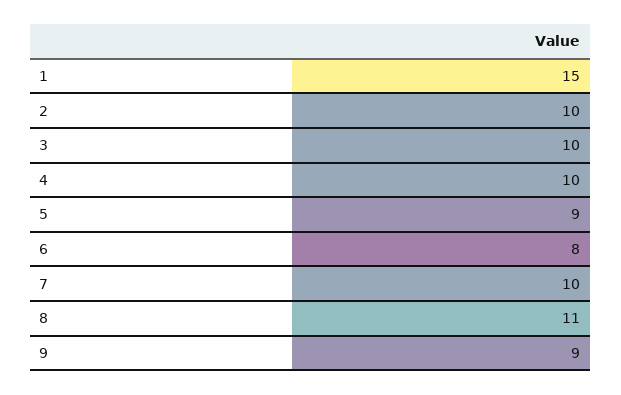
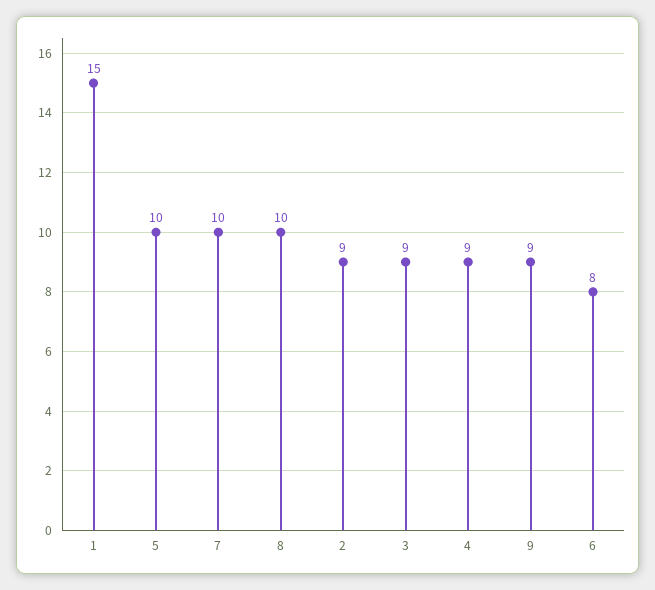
2: 10 -> 9
3: 10 -> 9
4: 10 -> 9
5: 9 -> 10
8: 11 -> 10

